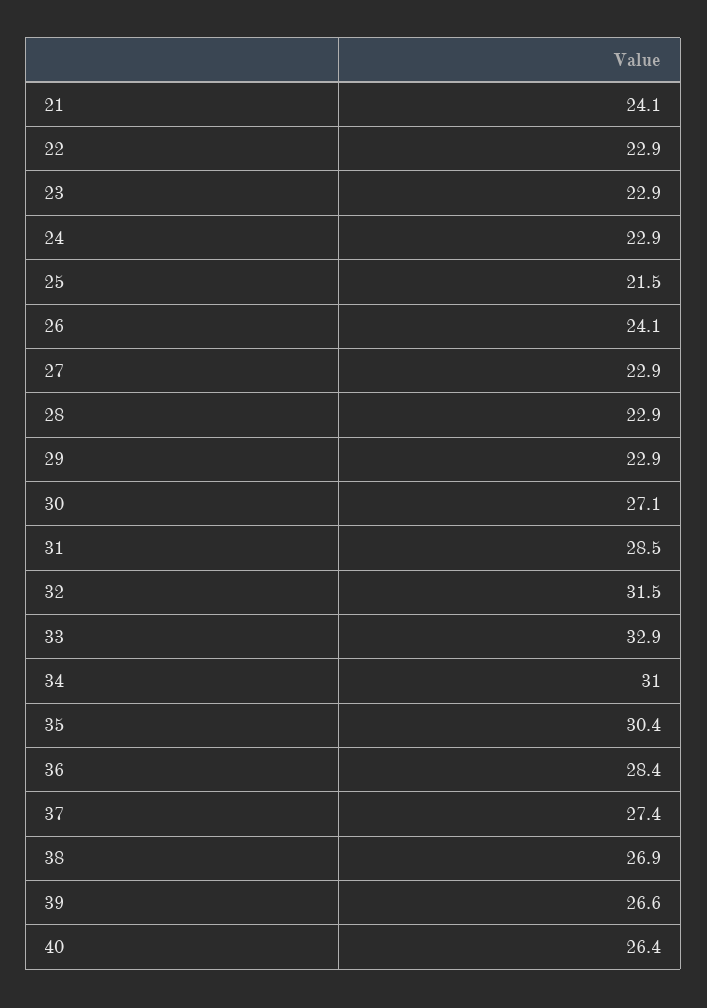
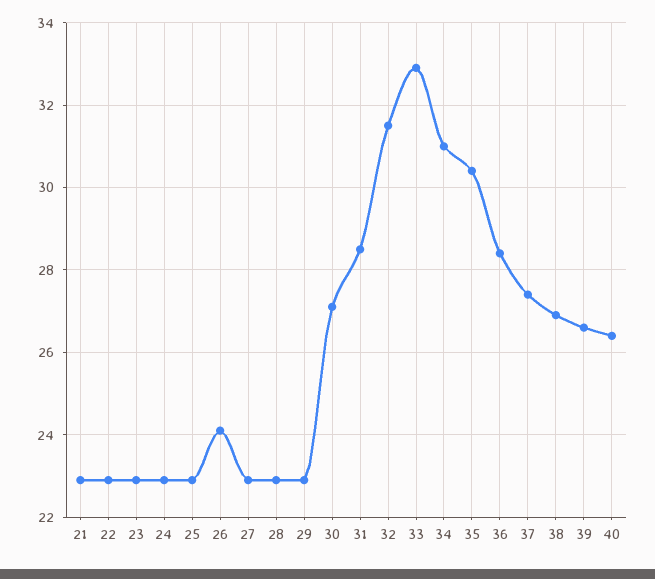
21: 24.1 -> 23
25: 21.5 -> 23

